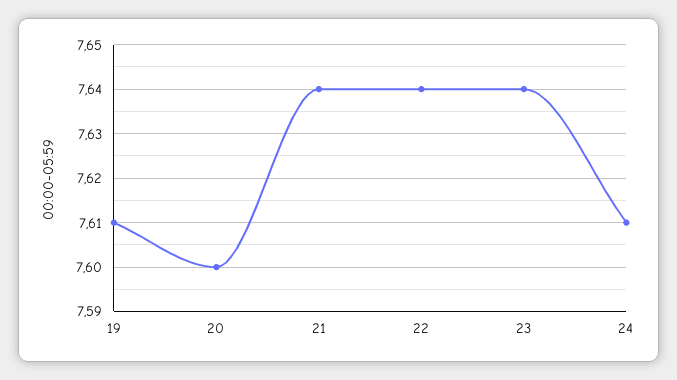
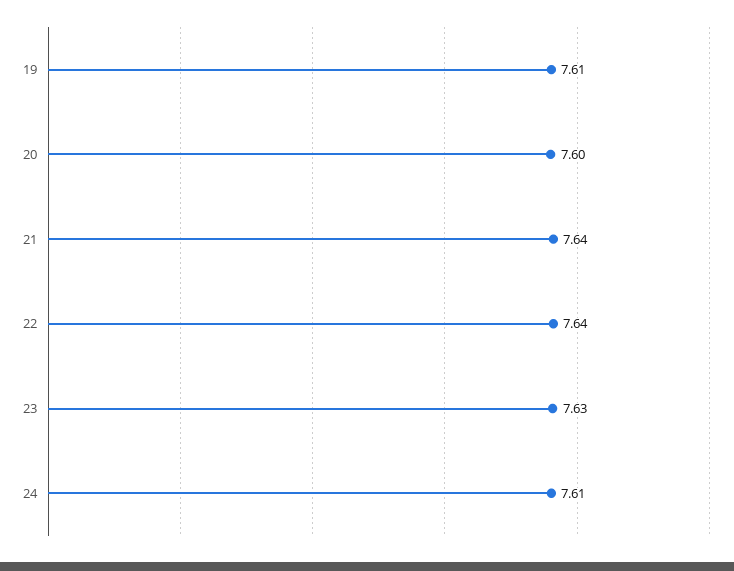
23: 7.64 -> 7.63

